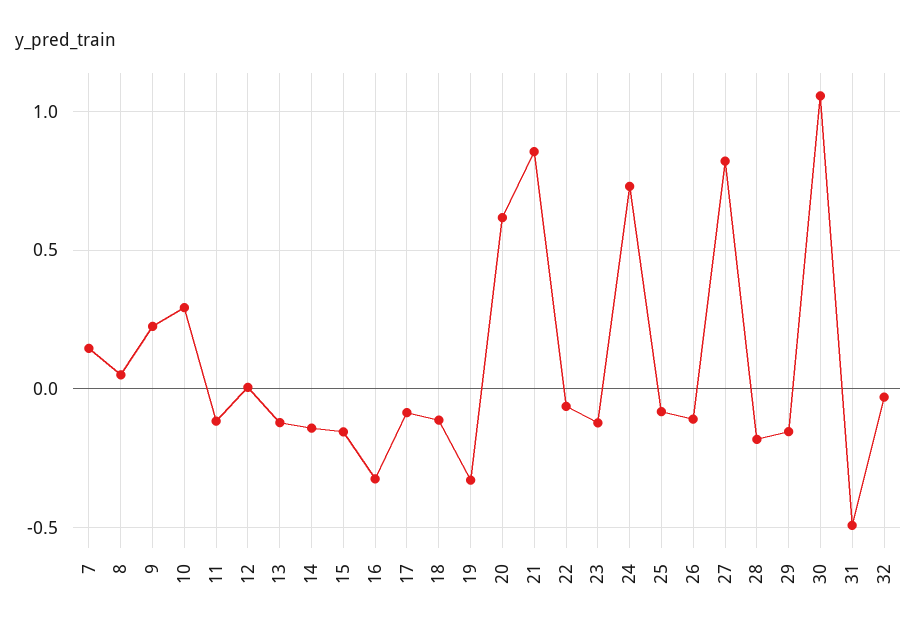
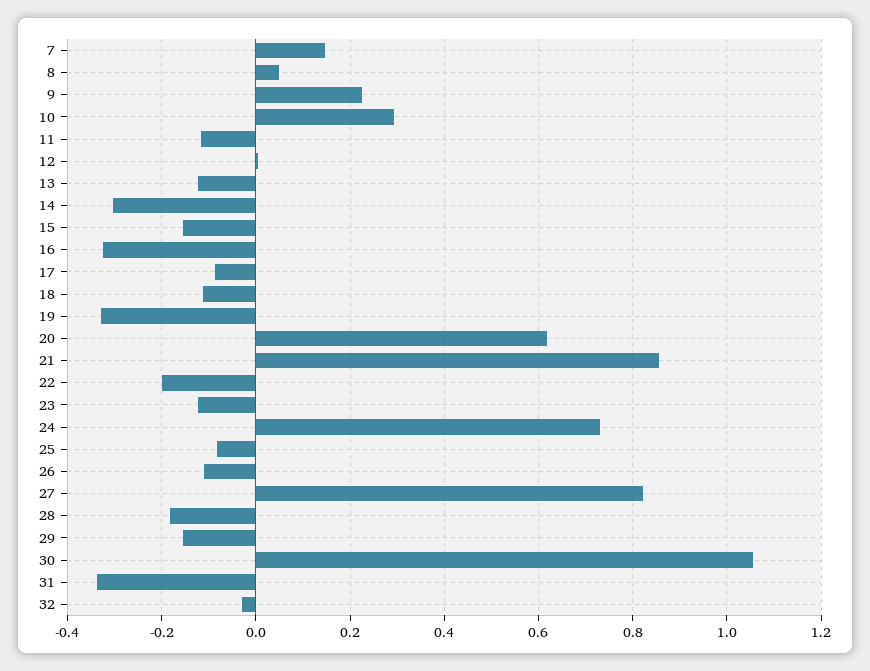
14: -0.15 -> -0.3
22: -0.05 -> -0.2
31: -0.5 -> -0.34

